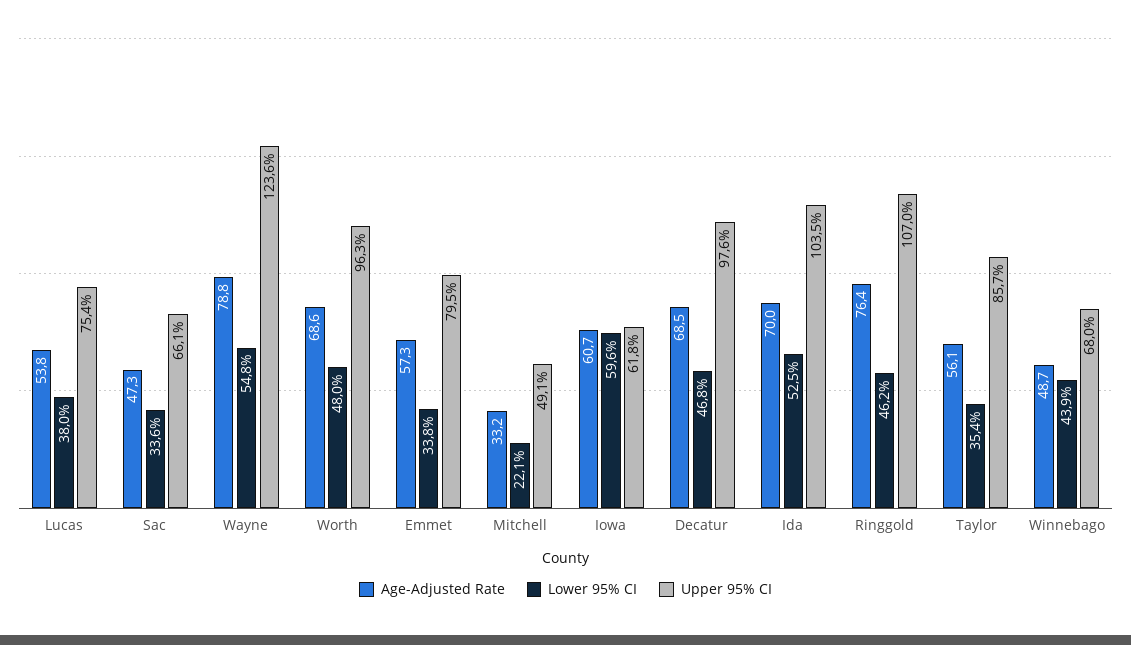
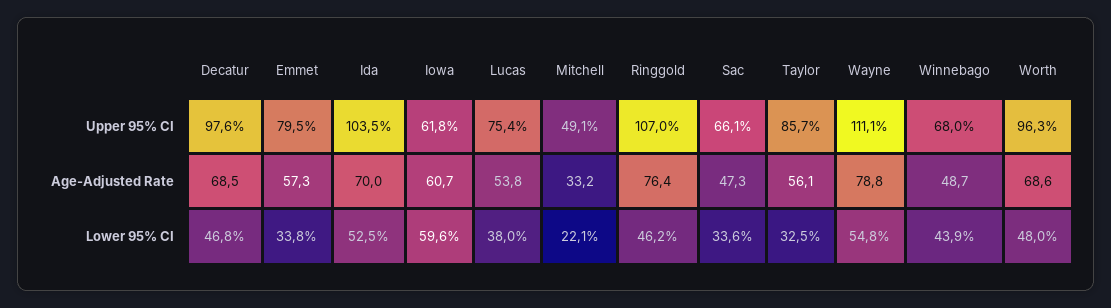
Upper 95% CI, Wayne: 123.6 -> 111.1
Lower 95% CI, Taylor: 35.4 -> 32.5

